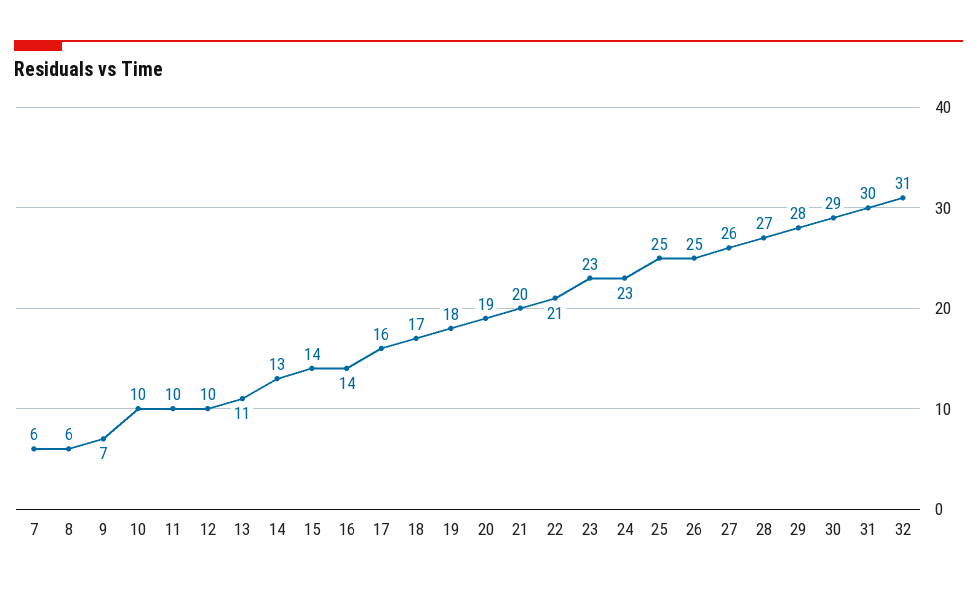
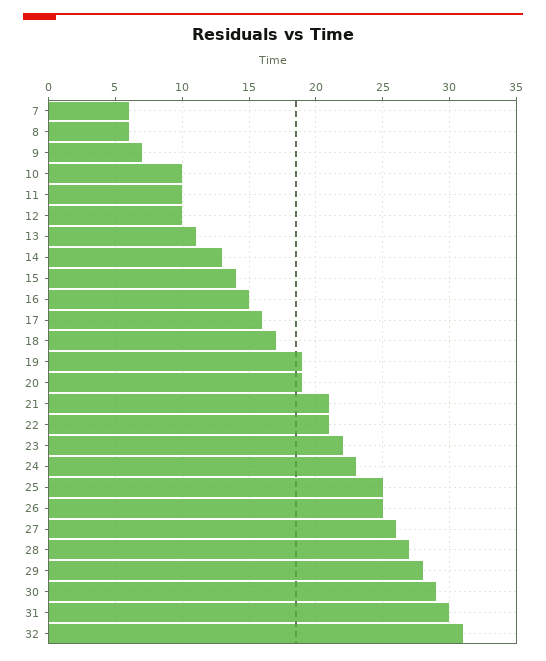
16: 14 -> 15
19: 18 -> 19
21: 20 -> 21
23: 23 -> 22

